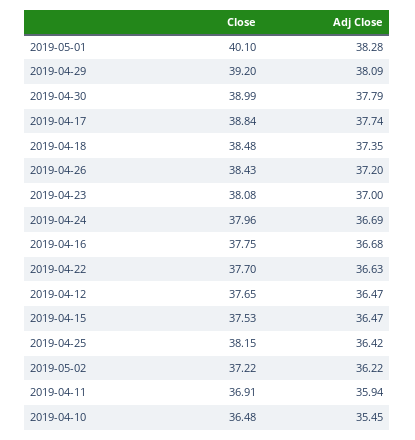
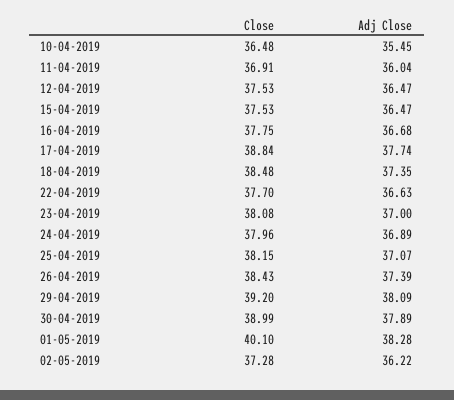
Adj Close, 2019-04-30: 37.79 -> 37.89
Adj Close, 2019-04-26: 37.2 -> 37.39
Adj Close, 2019-04-24: 36.69 -> 36.89
Close, 2019-04-12: 37.65 -> 37.53
Adj Close, 2019-04-25: 36.42 -> 37.07
Close, 2019-05-02: 37.22 -> 37.28
Adj Close, 2019-04-11: 35.94 -> 36.04

